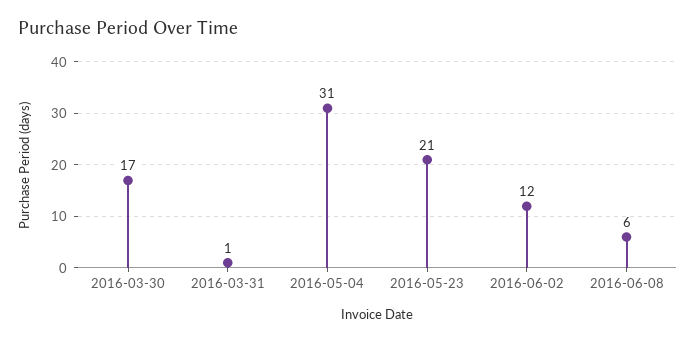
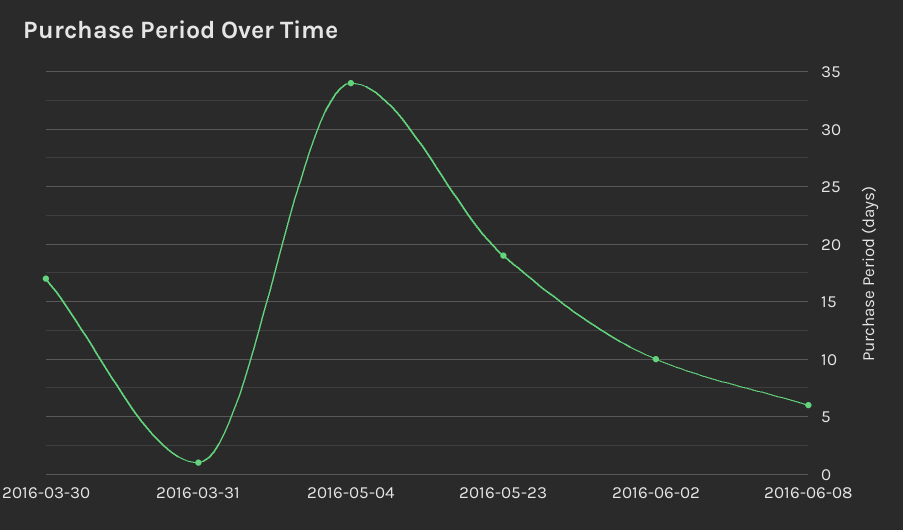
2016-05-04: 31 -> 34
2016-05-23: 21 -> 19
2016-06-02: 12 -> 10

